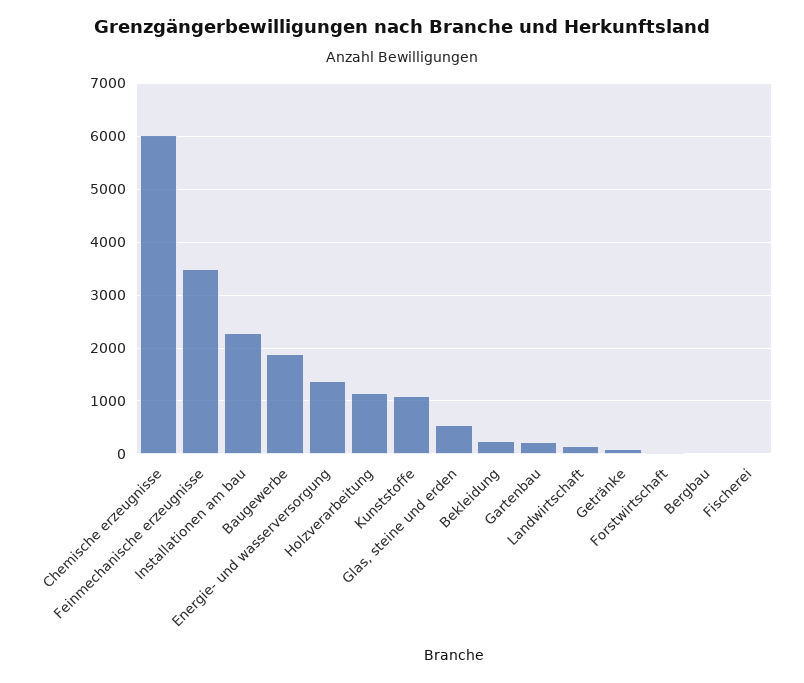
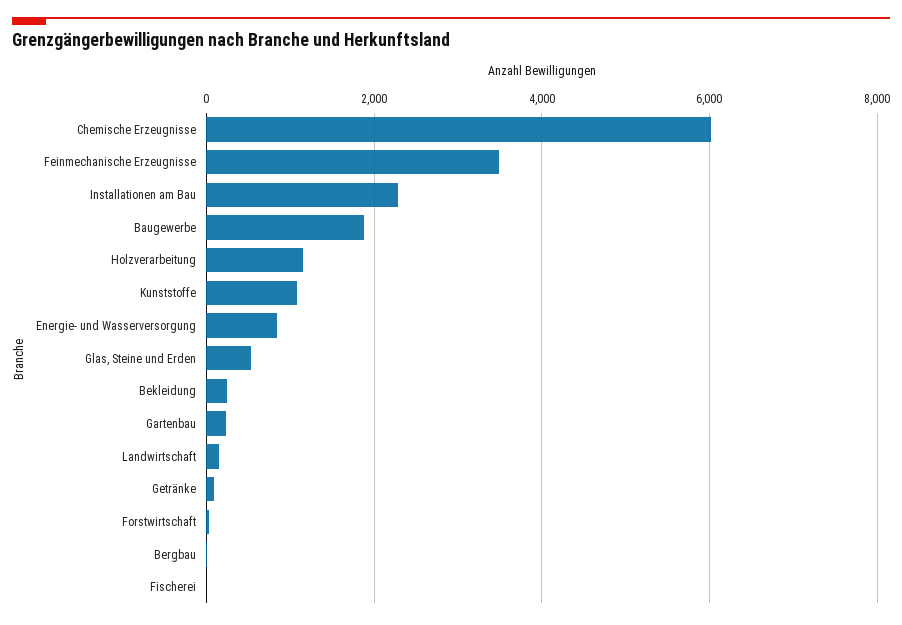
Energie- und wasserversorgung: 1400 -> 800

